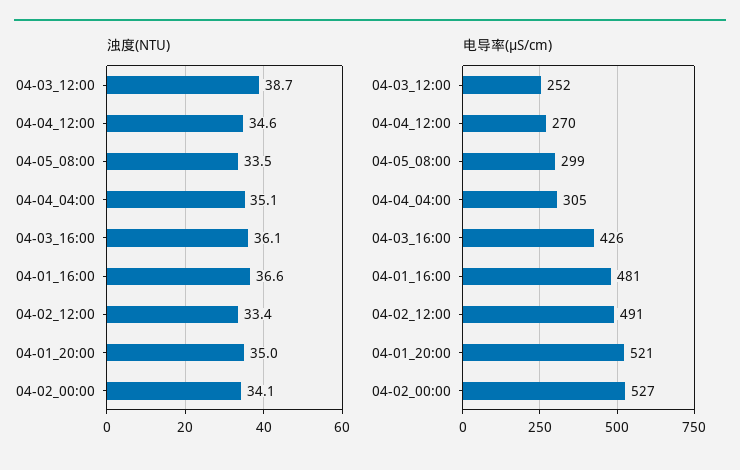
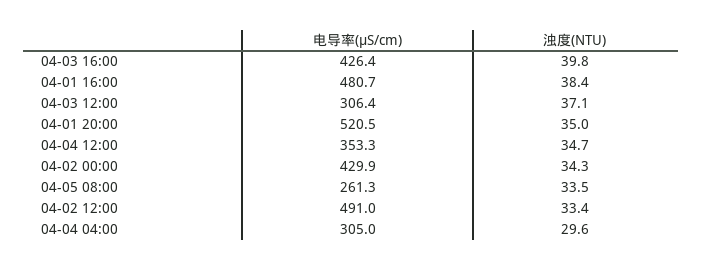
浊度(NTU), 04-03_12:00: 38.7 -> 37.1
浊度(NTU), 04-04_12:00: 34.6 -> 34.7
浊度(NTU), 04-04_04:00: 35.1 -> 29.6
浊度(NTU), 04-03_16:00: 36.1 -> 39.8
浊度(NTU), 04-01_16:00: 36.6 -> 38.4
浊度(NTU), 04-02_00:00: 34.1 -> 34.3
电导率(μS/cm), 04-03_12:00: 252 -> 306.4
电导率(μS/cm), 04-04_12:00: 270 -> 353.3
电导率(μS/cm), 04-05_08:00: 299 -> 261.3
电导率(μS/cm), 04-02_00:00: 527 -> 429.9

